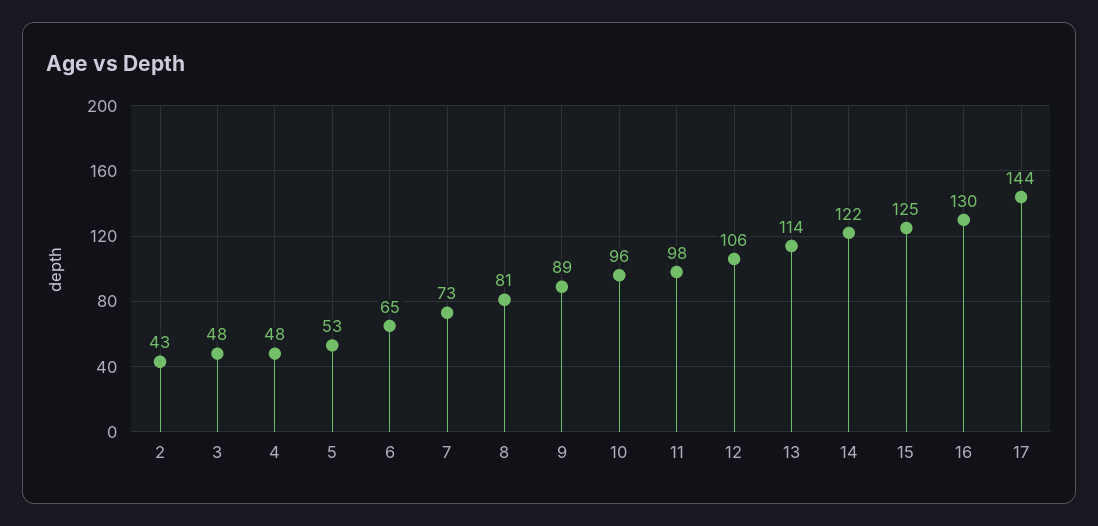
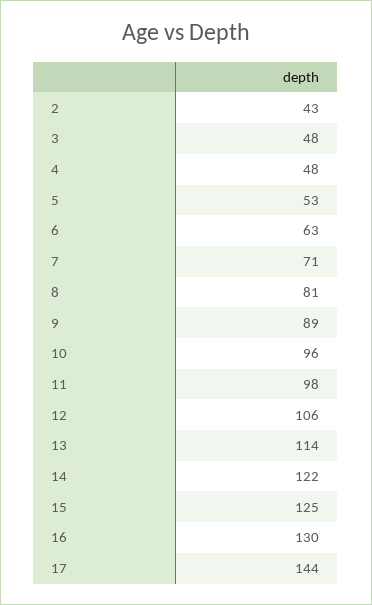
6: 65 -> 63
7: 73 -> 71

